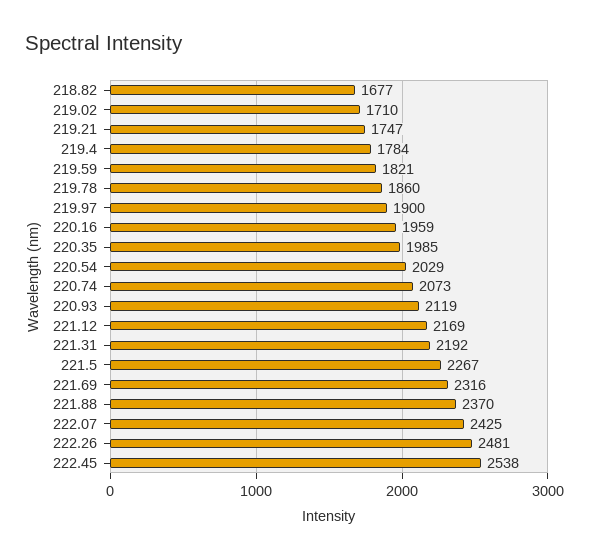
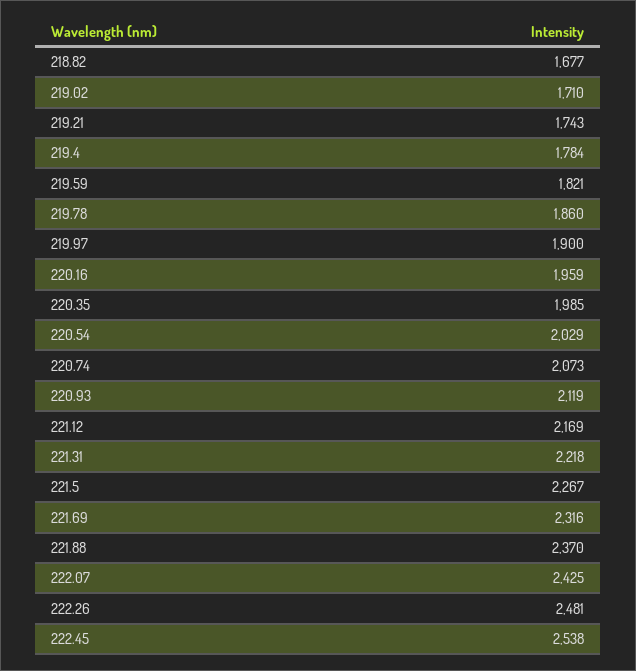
219.21: 1747 -> 1743
221.31: 2192 -> 2218

